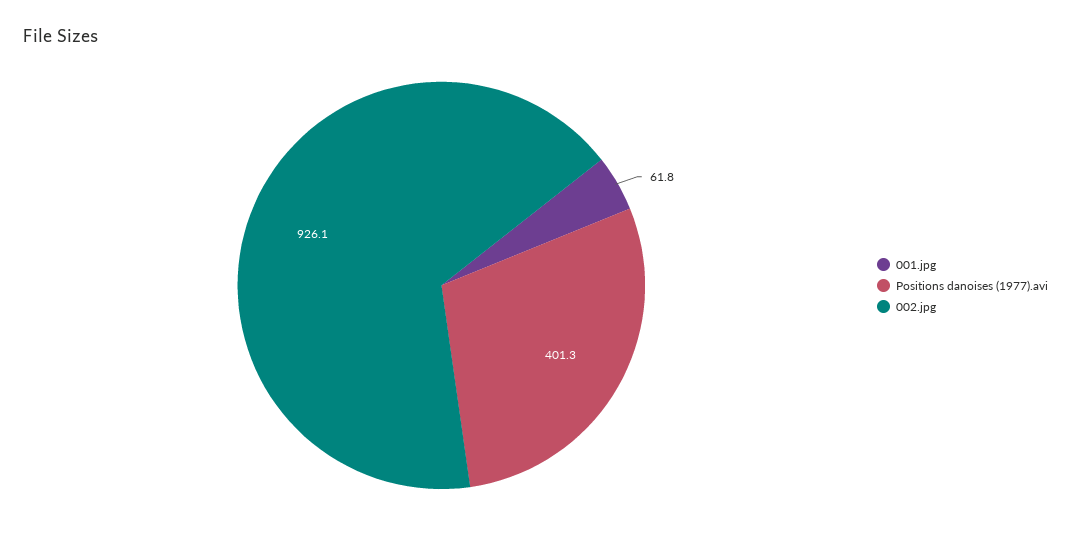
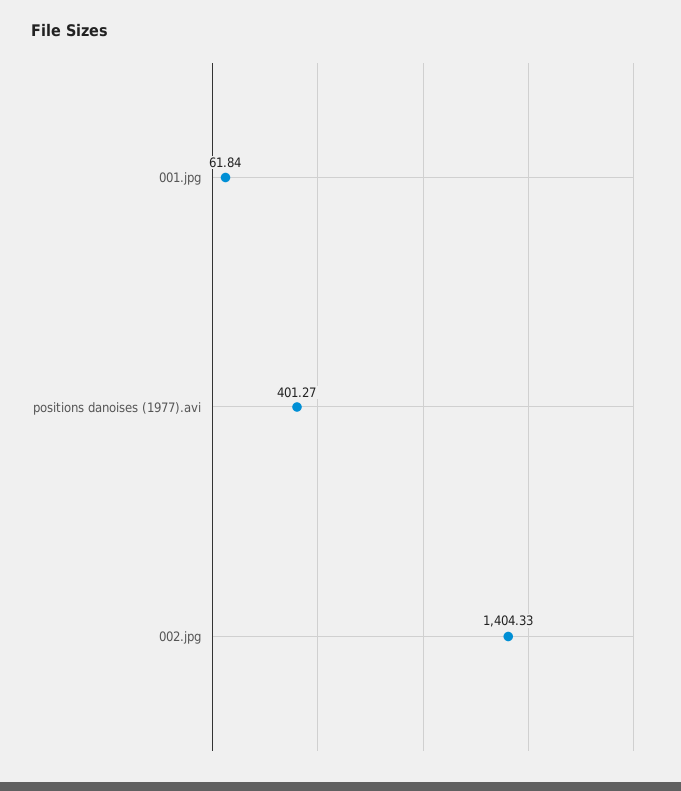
002.jpg: 926.1 -> 1404.33

